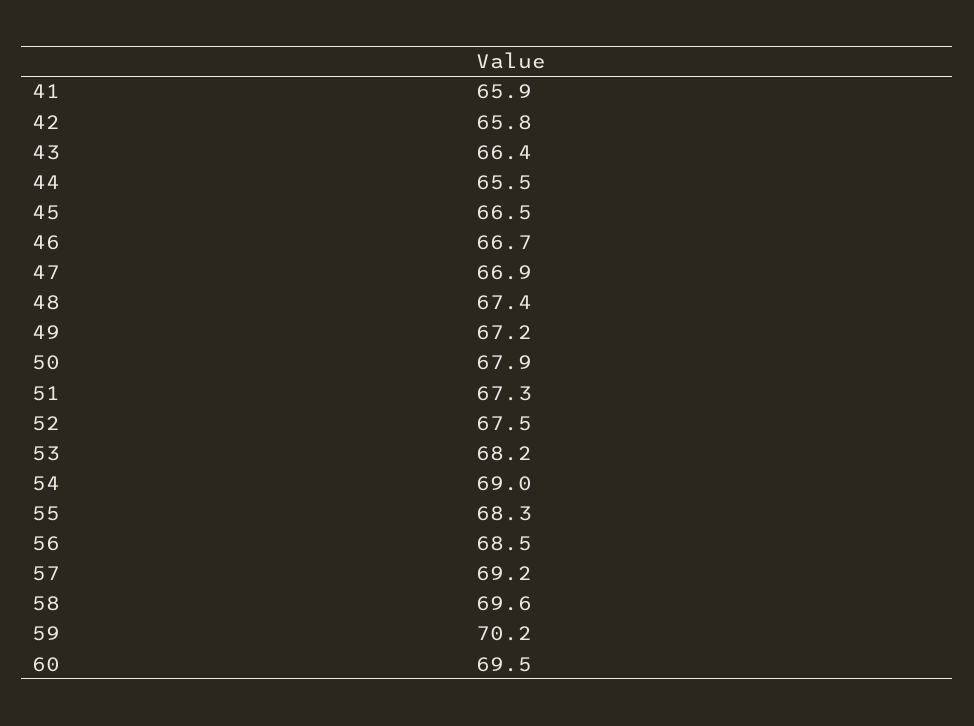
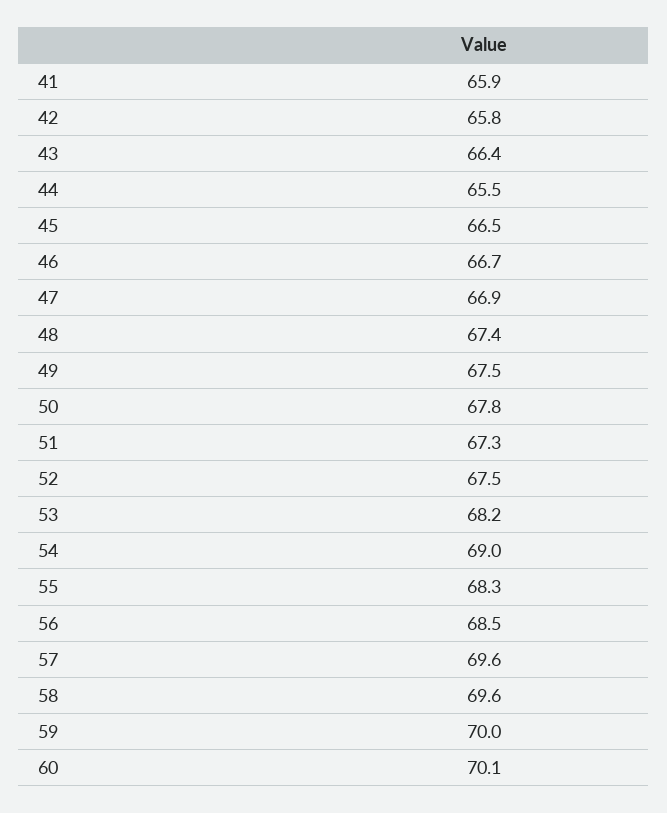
49: 67.2 -> 67.5
50: 67.9 -> 67.8
57: 69.2 -> 69.6
59: 70.2 -> 70
60: 69.5 -> 70.1

